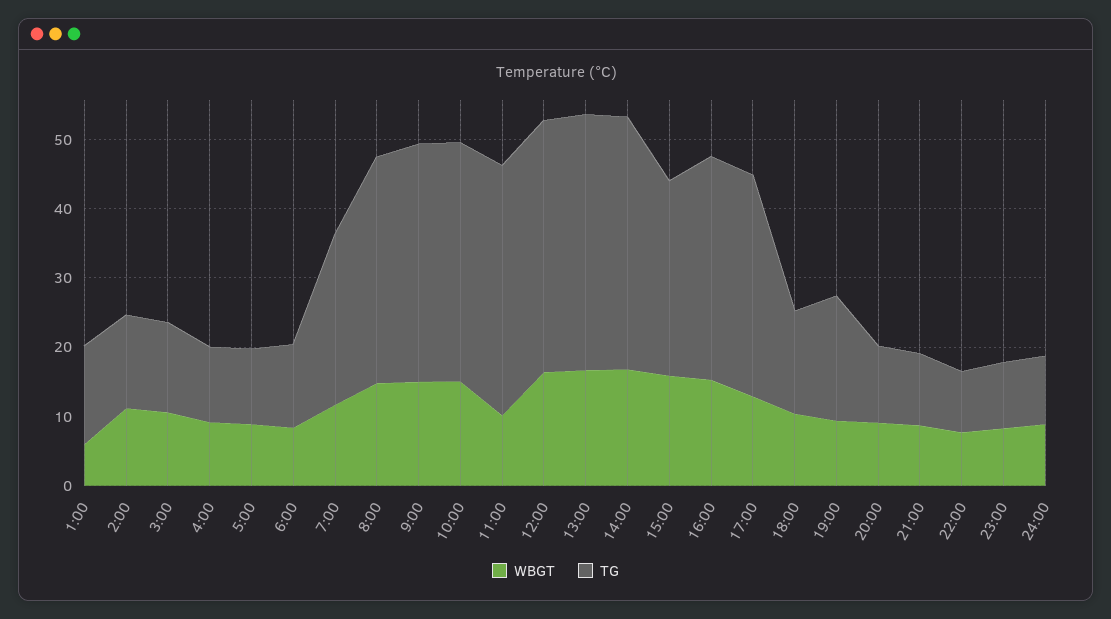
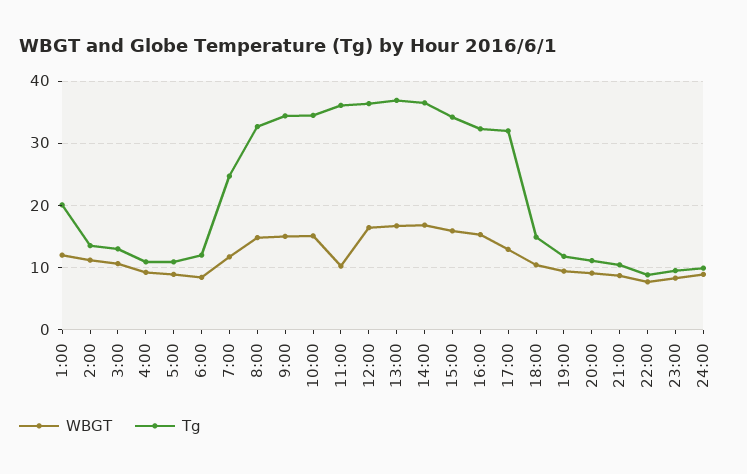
WBGT, 1:00: 6 -> 12
TG, 1:00: 14 -> 20
TG, 15:00: 28 -> 34
TG, 19:00: 18 -> 12

